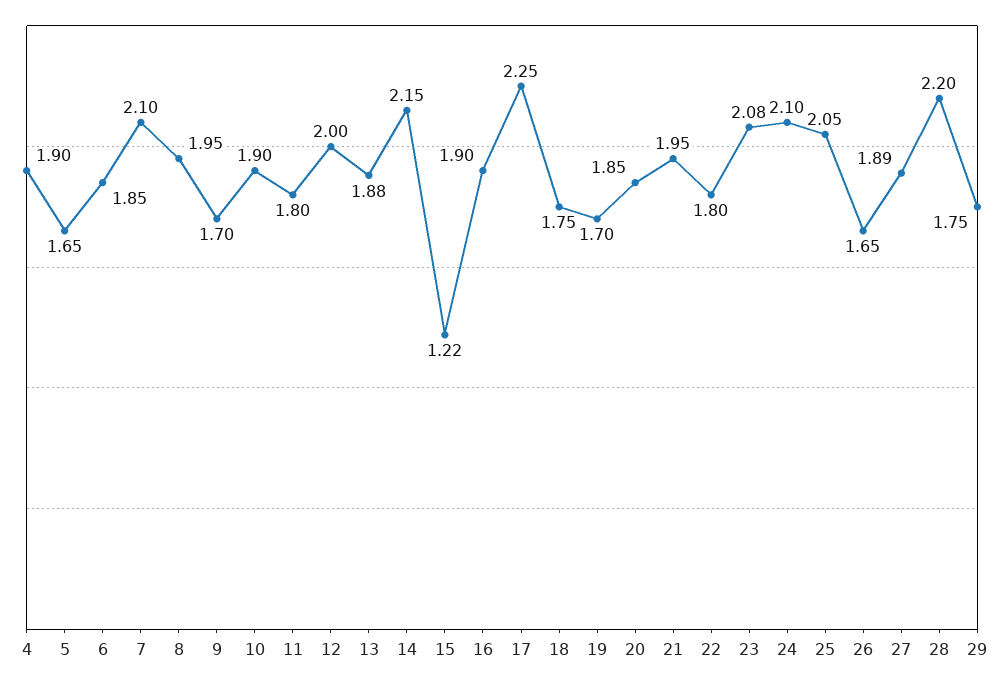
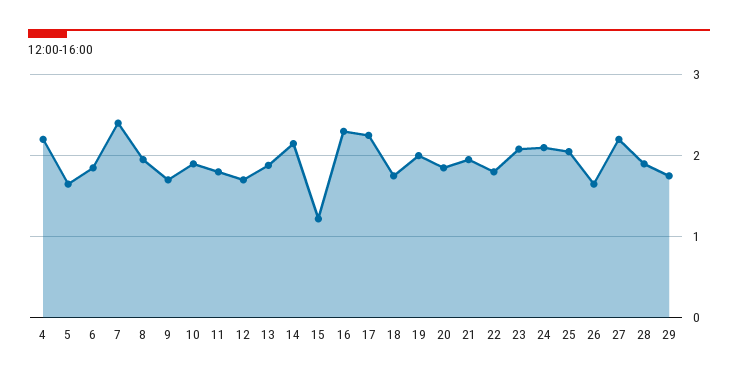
4: 1.9 -> 2.2
7: 2.1 -> 2.4
12: 2 -> 1.7
16: 1.9 -> 2.3
19: 1.7 -> 2
27: 1.89 -> 2.2
28: 2.2 -> 1.9

